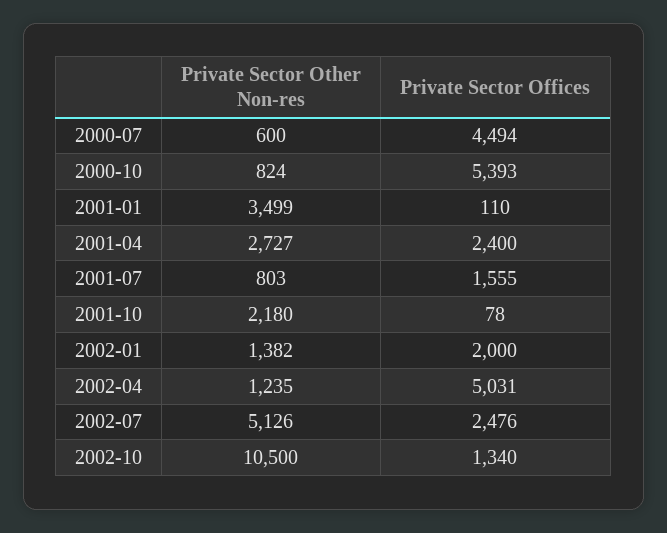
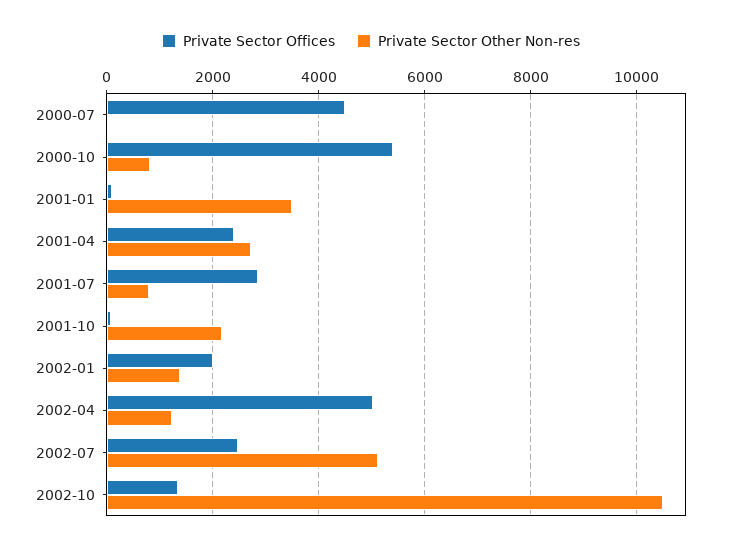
Private Sector Other Non-res, 2000-07: 600 -> 0
Private Sector Offices, 2001-07: 1555 -> 2800

